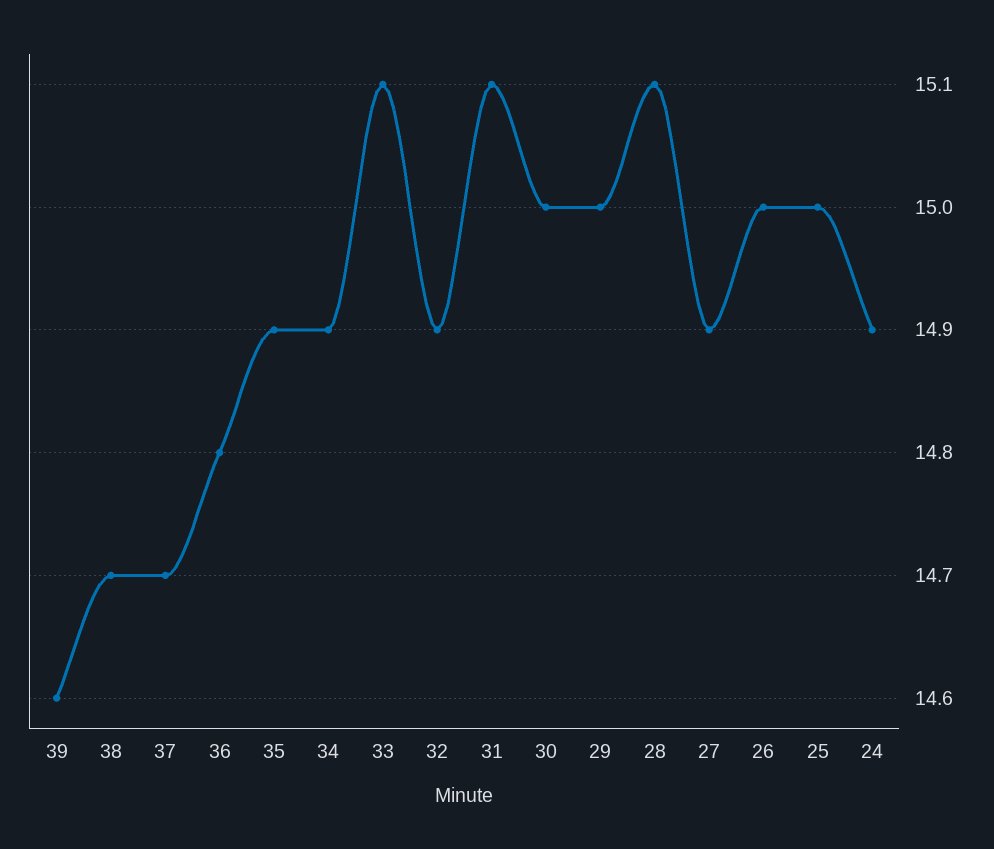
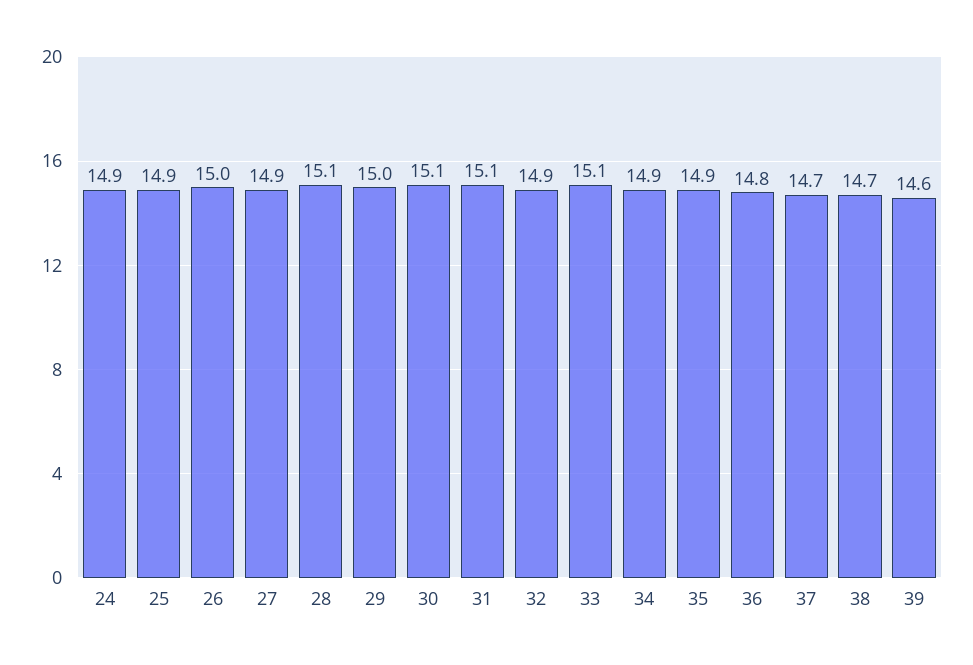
30: 15 -> 15.1
25: 15 -> 14.9

